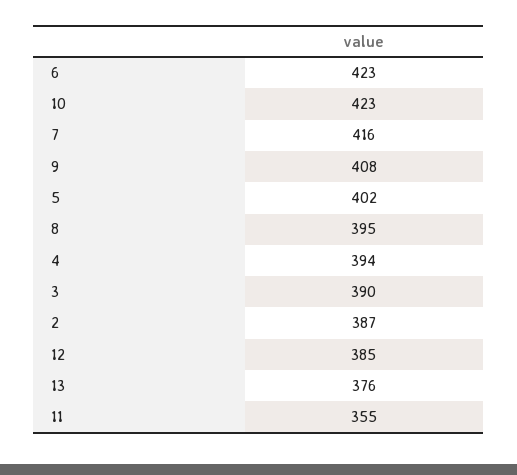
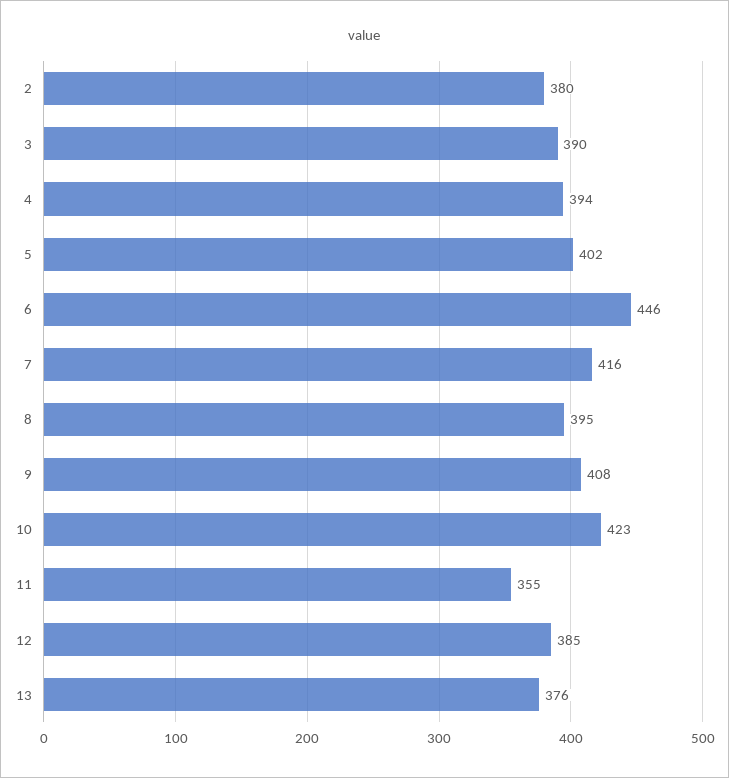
6: 423 -> 446
2: 387 -> 380

